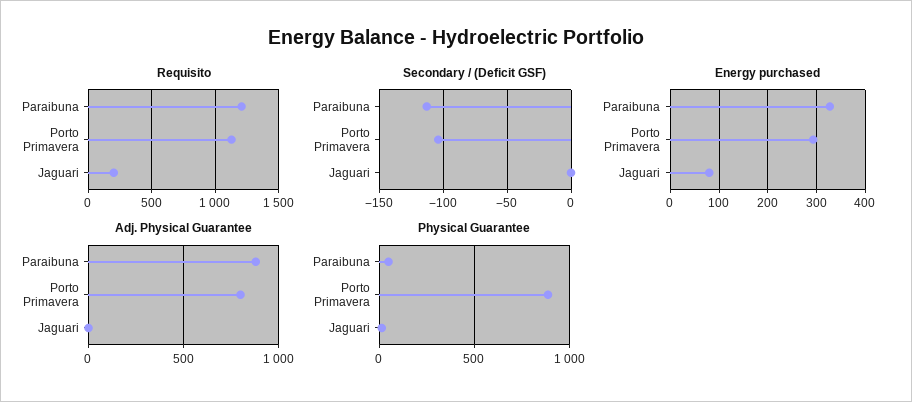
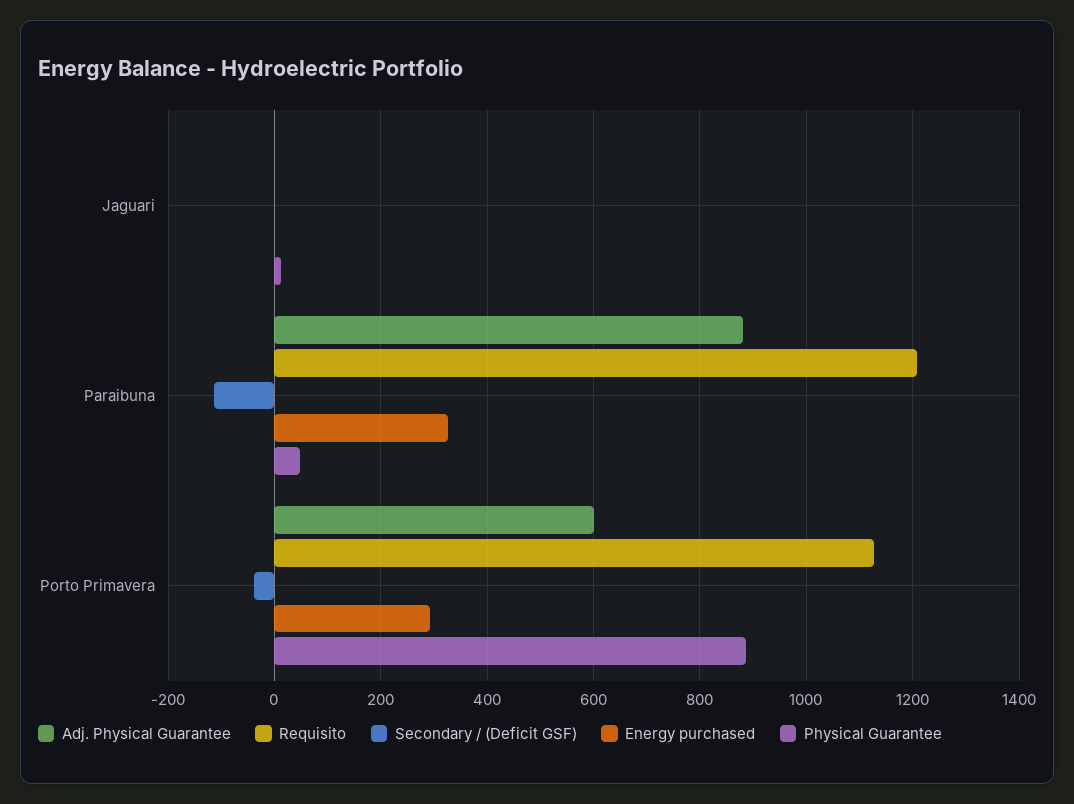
Requisito, Jaguari: 200 -> 0
Secondary / (Deficit GSF), Porto Primavera: -105 -> -40
Energy purchased, Jaguari: 80 -> 0
Adj. Physical Guarantee, Porto Primavera: 800 -> 600

